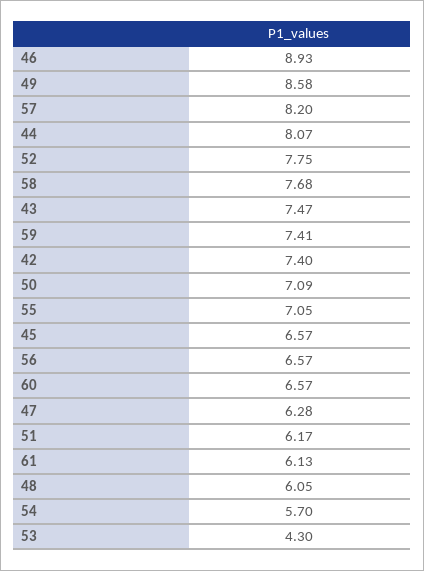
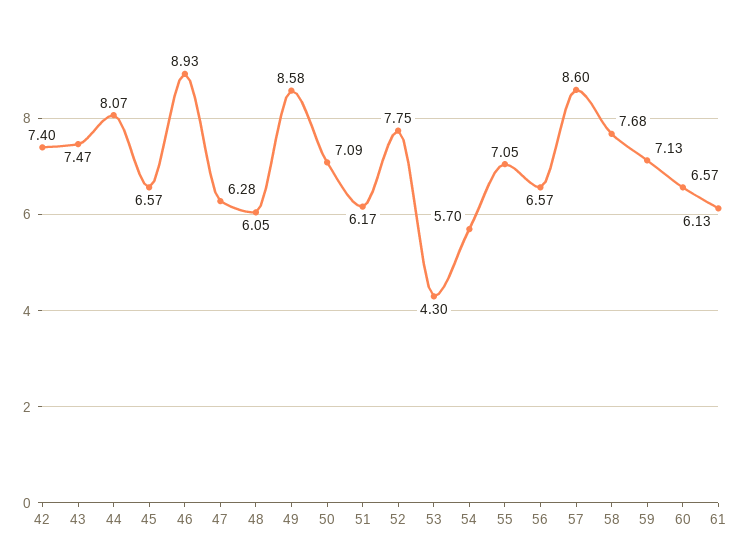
57: 8.2 -> 8.6
59: 7.41 -> 7.13

